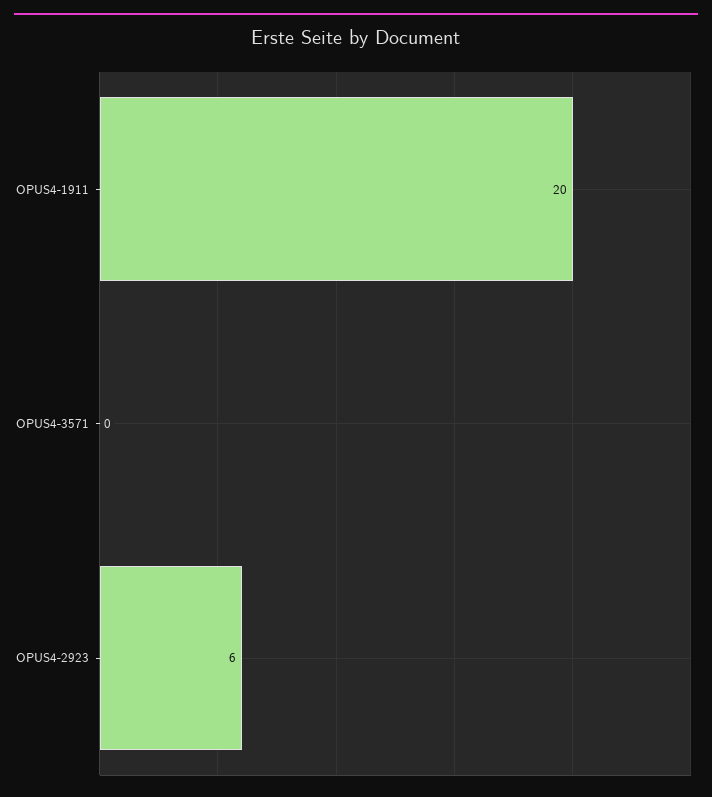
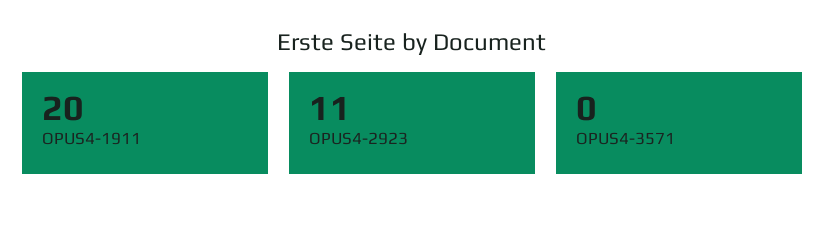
OPUS4-2923: 6 -> 11

